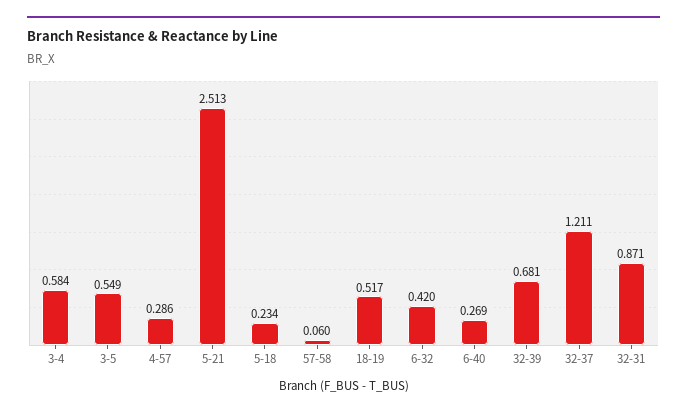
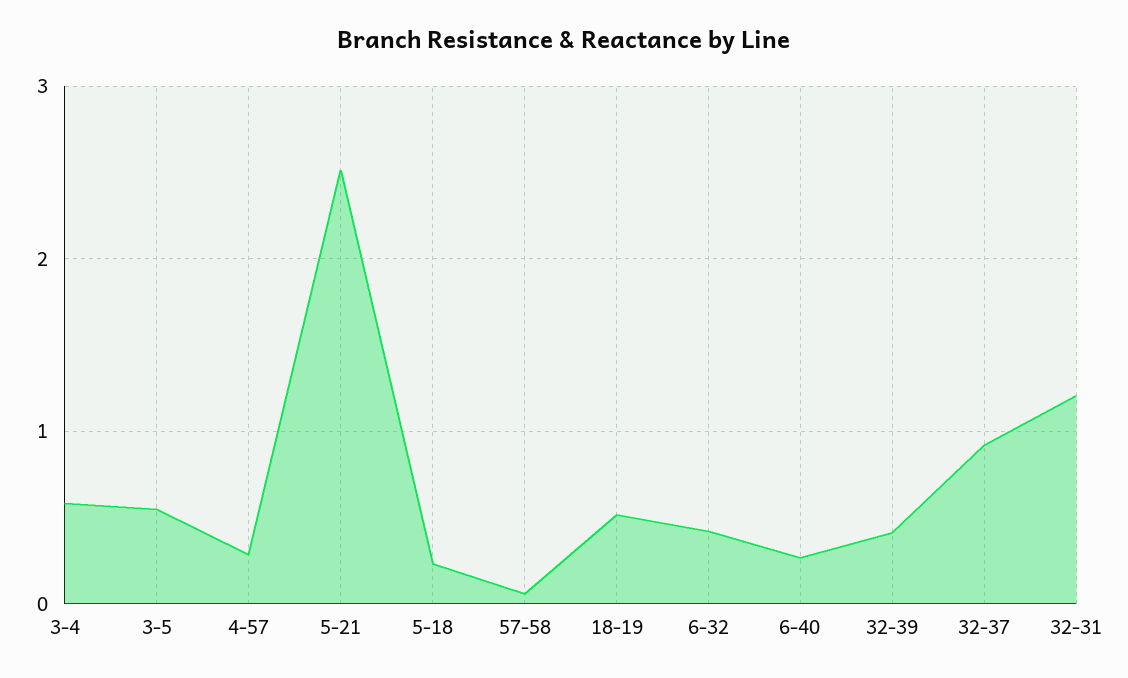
32-39: 0.681 -> 0.4
32-37: 1.211 -> 0.9
32-31: 0.871 -> 1.2

